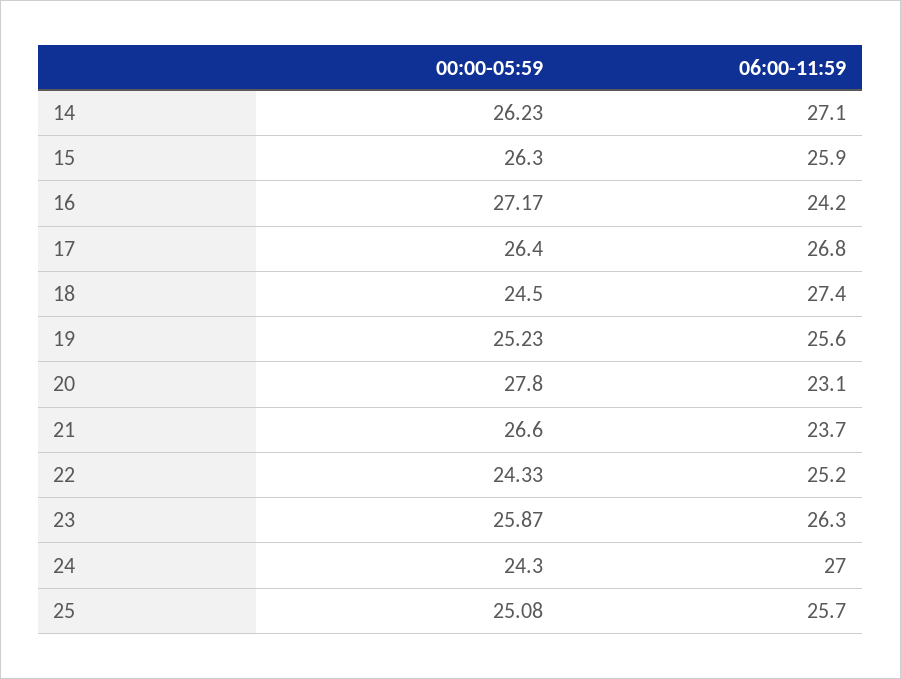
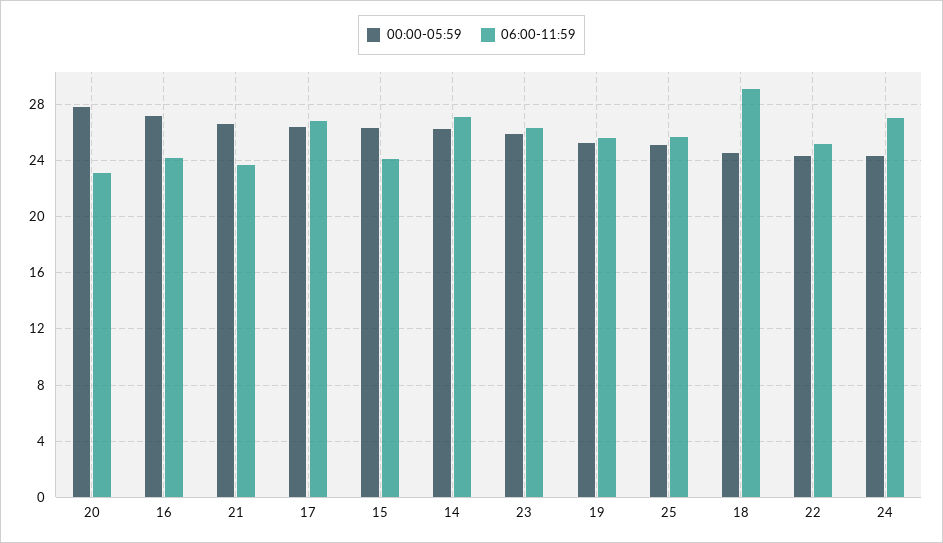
06:00-11:59, 15: 25.9 -> 24
06:00-11:59, 18: 27.4 -> 29

